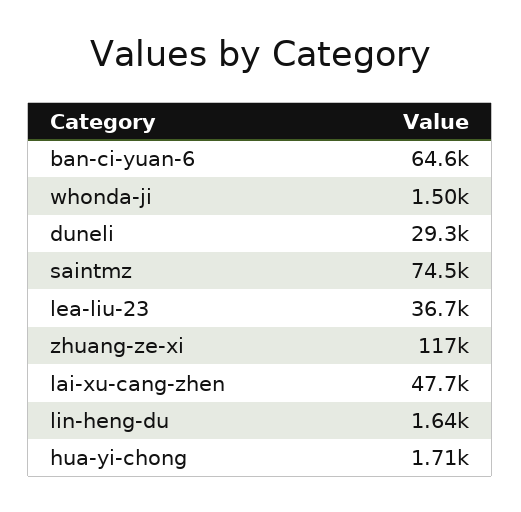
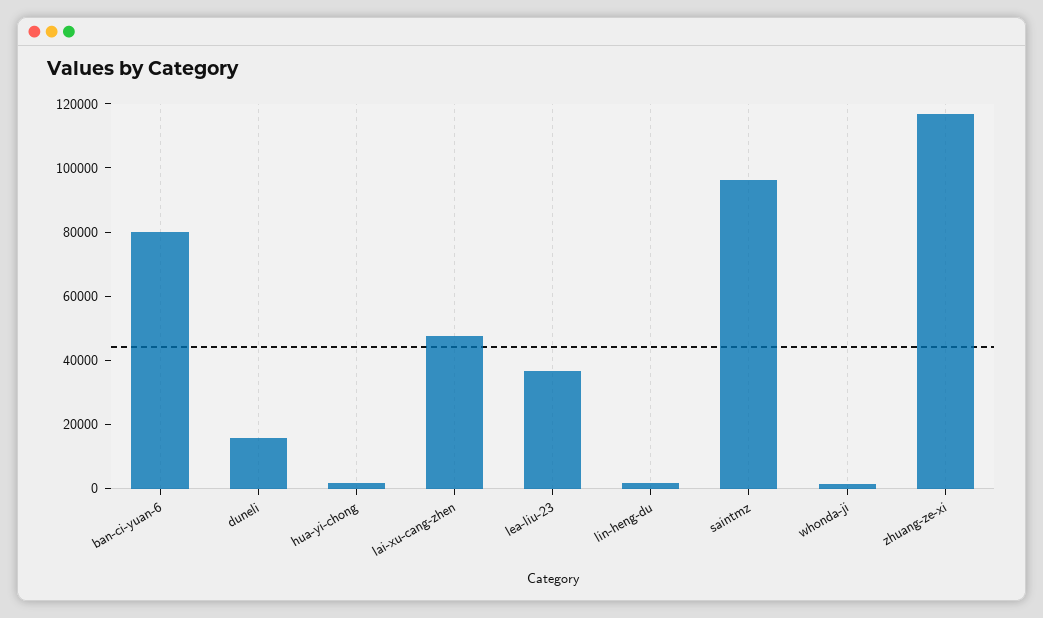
ban-ci-yuan-6: 64600 -> 80000
duneli: 29300 -> 15000
saintmz: 74500 -> 95000

